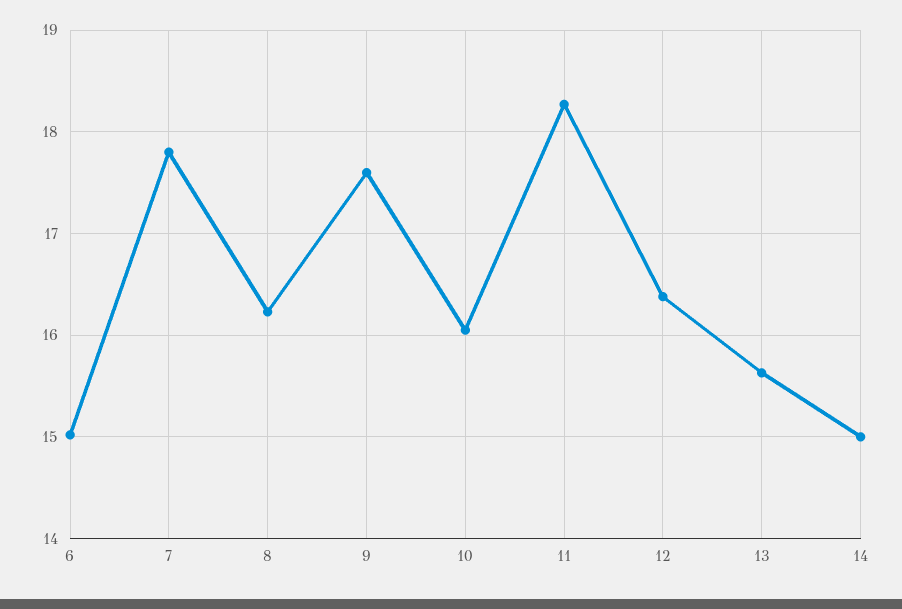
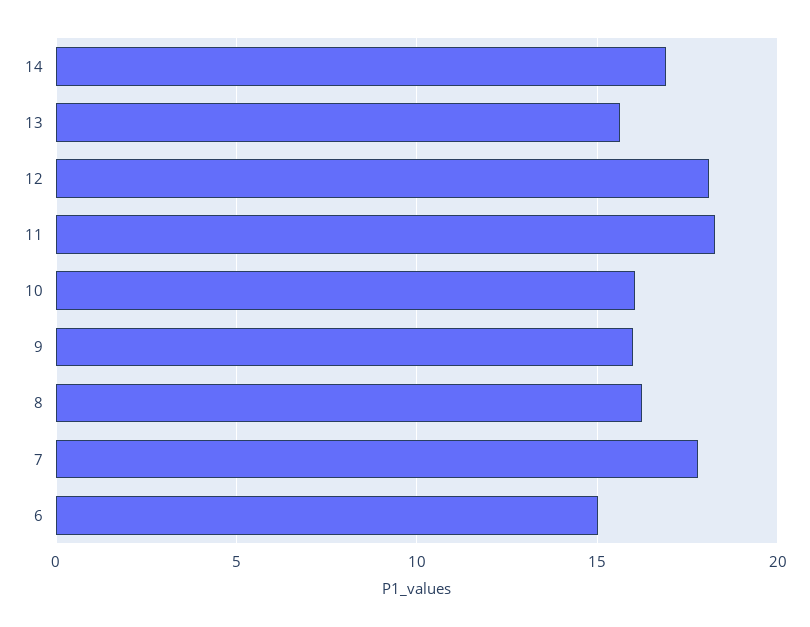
9: 17.6 -> 16
12: 16.4 -> 18
14: 15 -> 17

